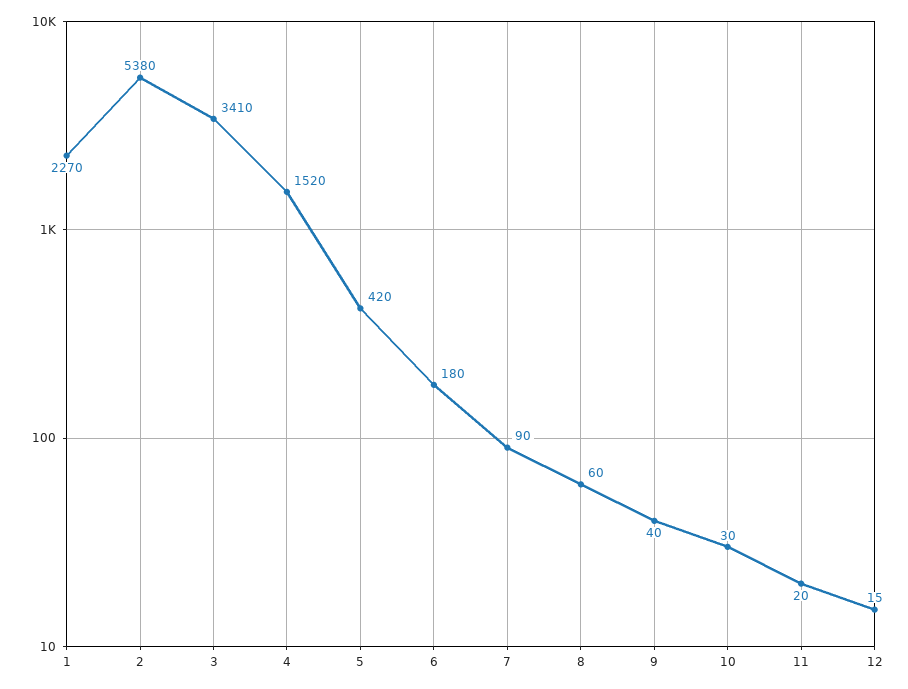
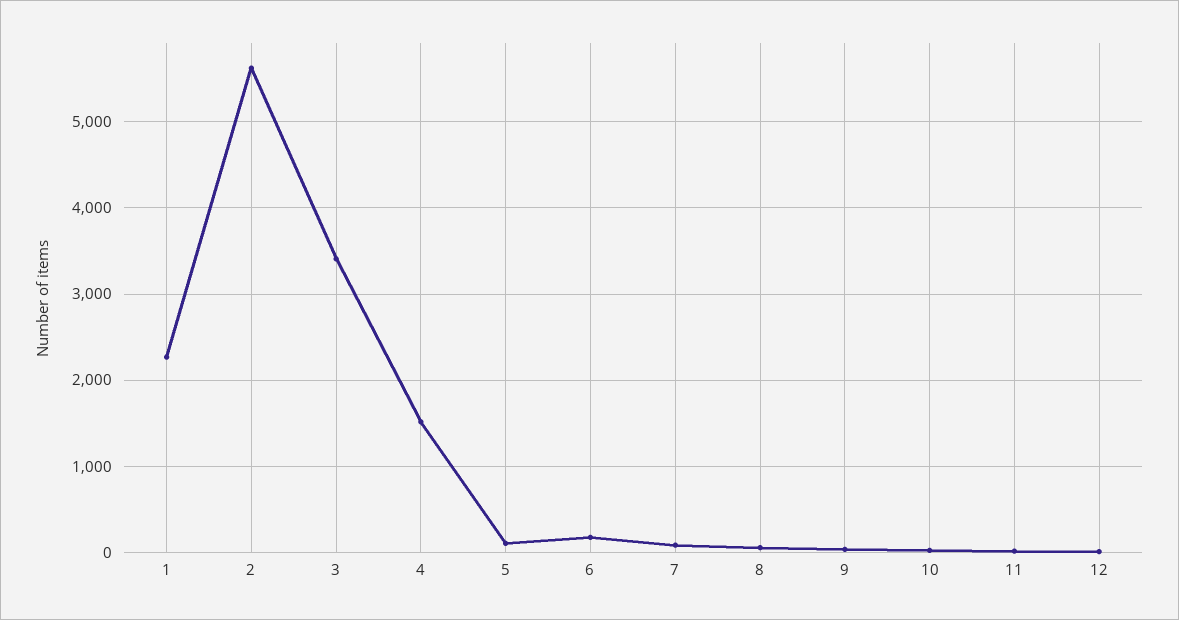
2: 5380 -> 5600
5: 420 -> 100

